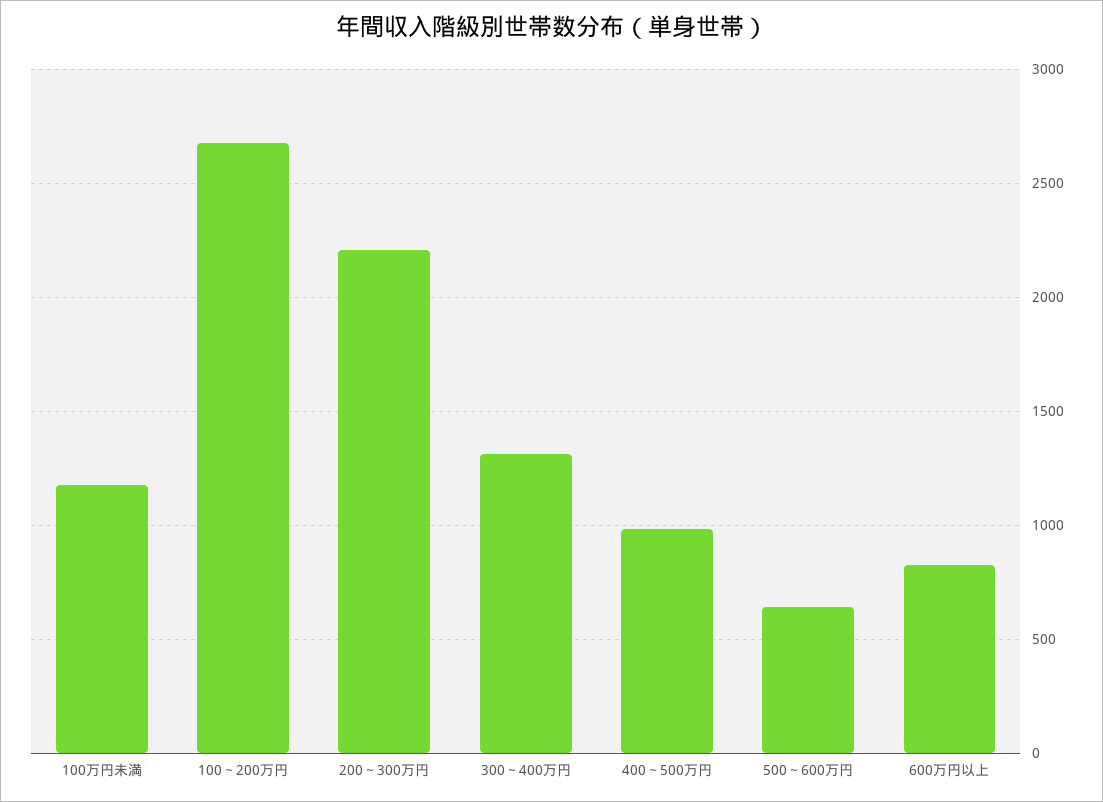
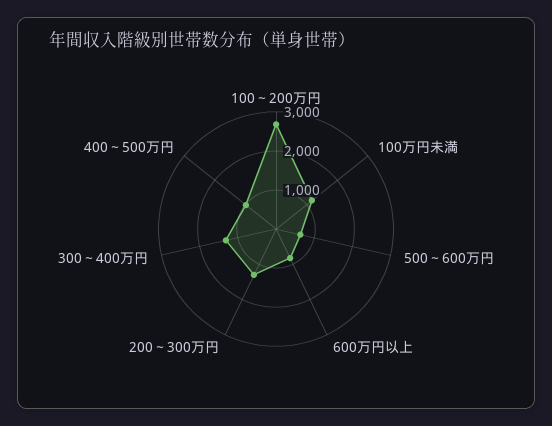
200～300万円: 2200 -> 1250

